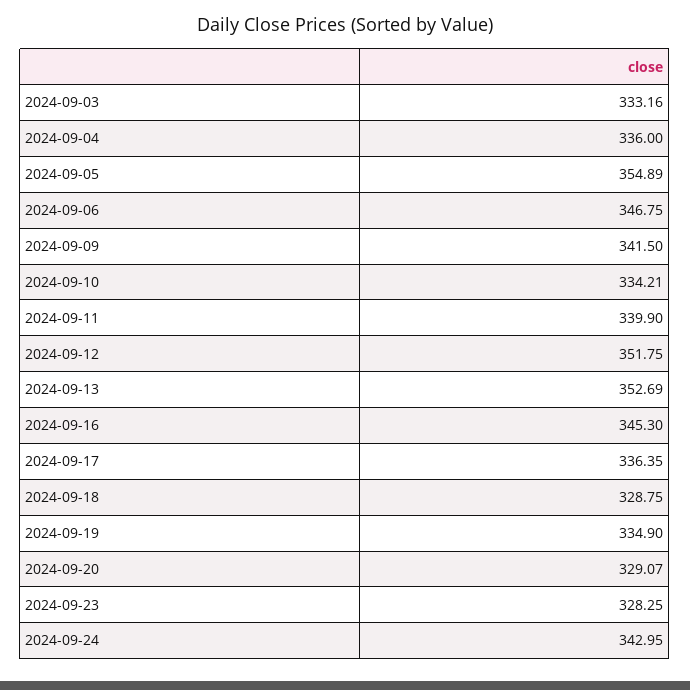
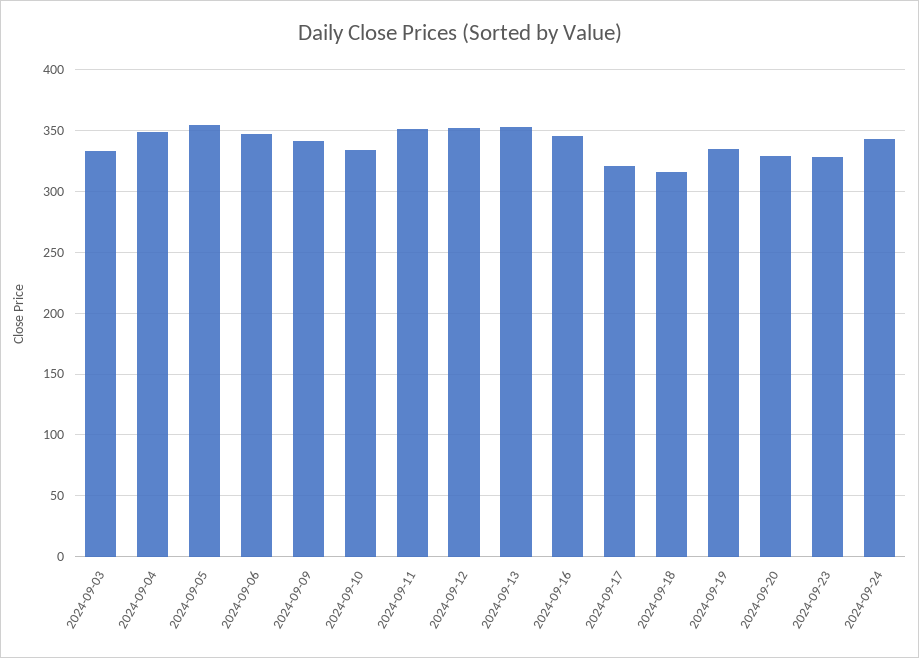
2024-09-04: 336 -> 350
2024-09-11: 339.9 -> 350
2024-09-17: 336.35 -> 320
2024-09-18: 328.75 -> 315

